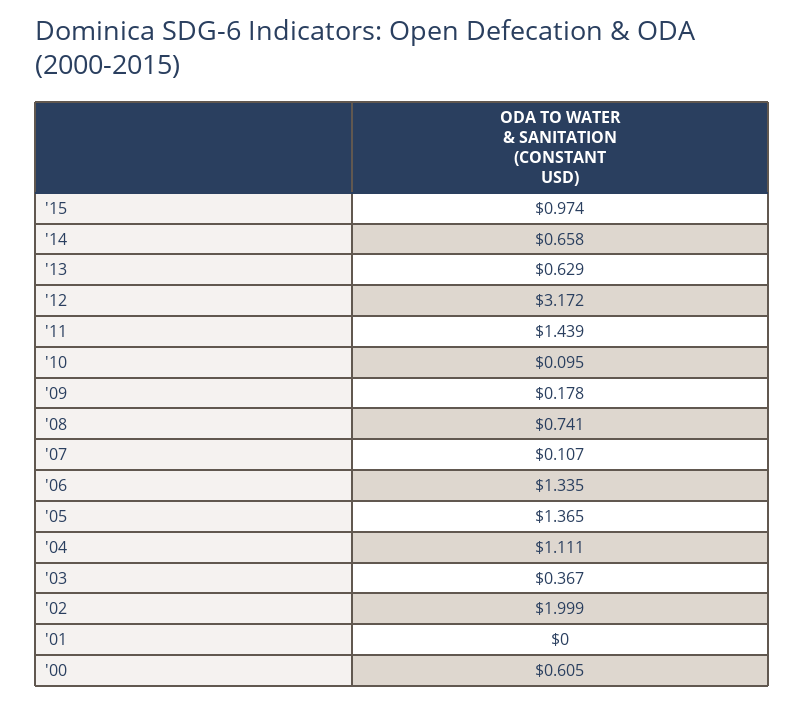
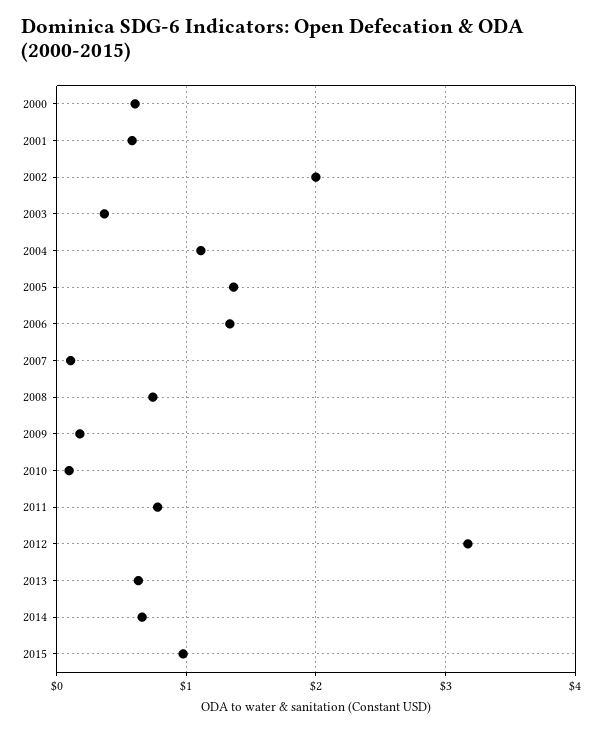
'11: 1.439 -> 0.8
'01: 0 -> 0.6

